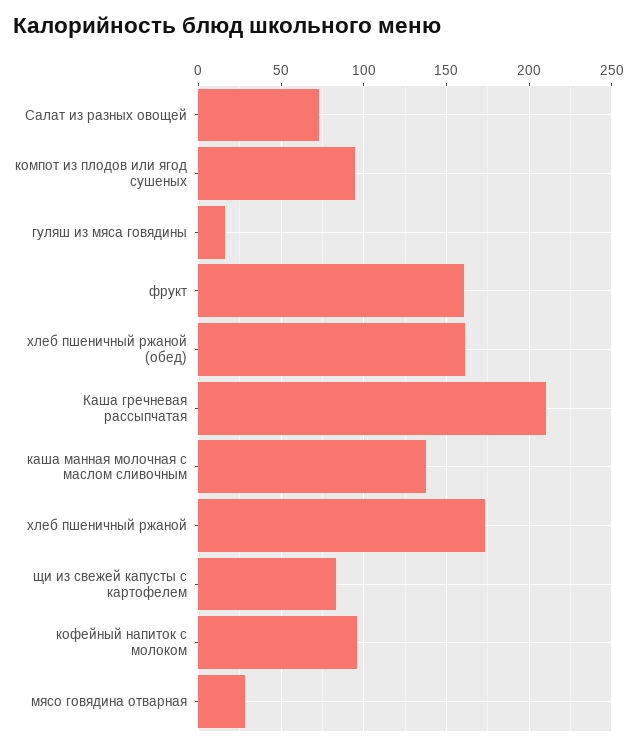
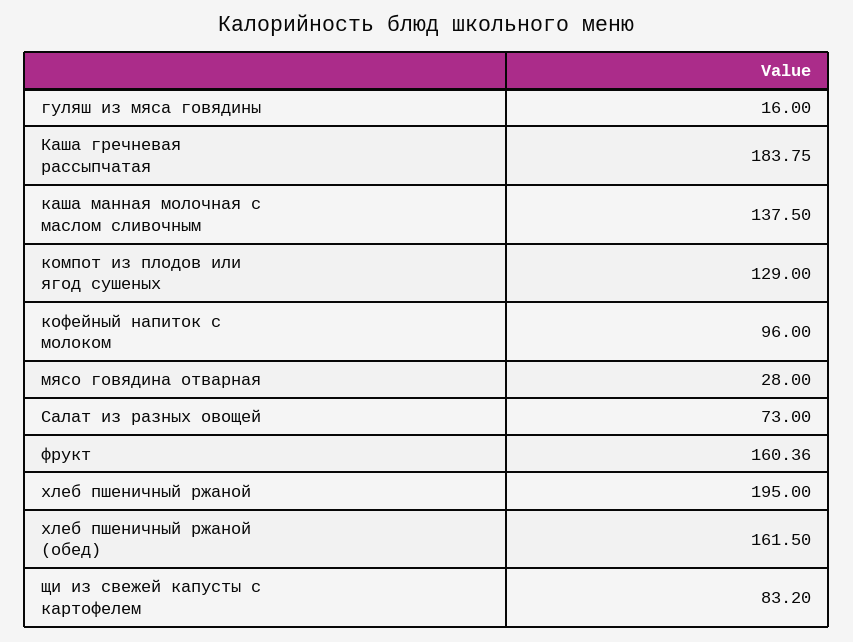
компот из плодов или ягод сушеных: 95 -> 129
Каша гречневая рассыпчатая: 210 -> 183.75
хлеб пшеничный ржаной: 175 -> 195

